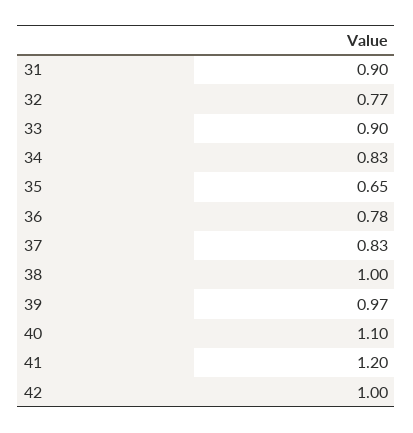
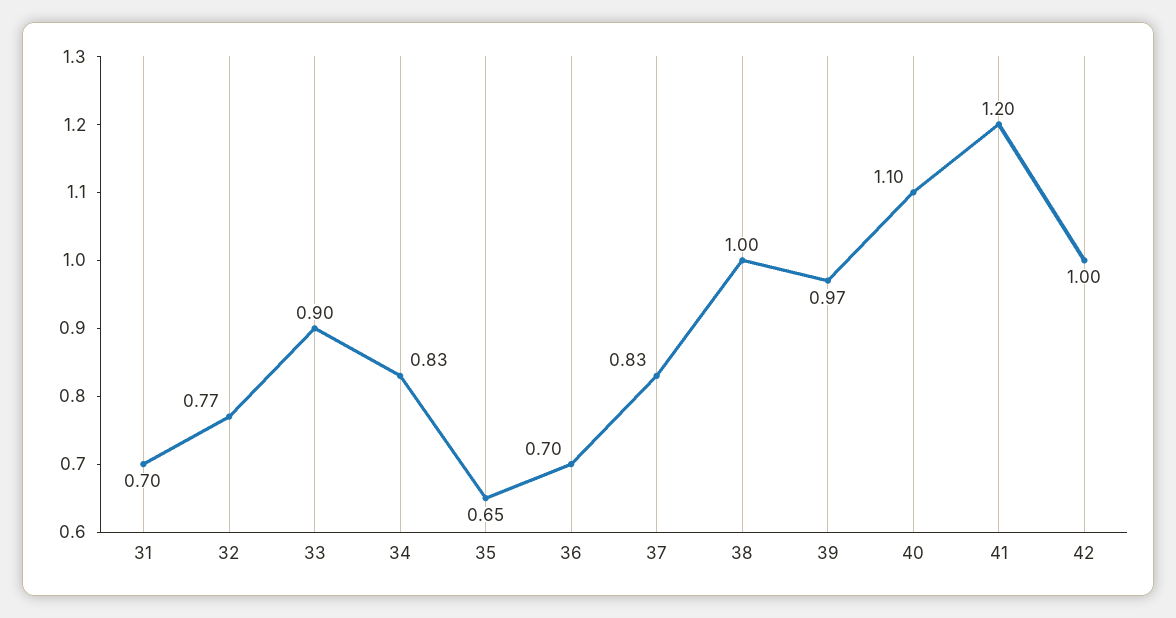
31: 0.9 -> 0.7
36: 0.78 -> 0.7

